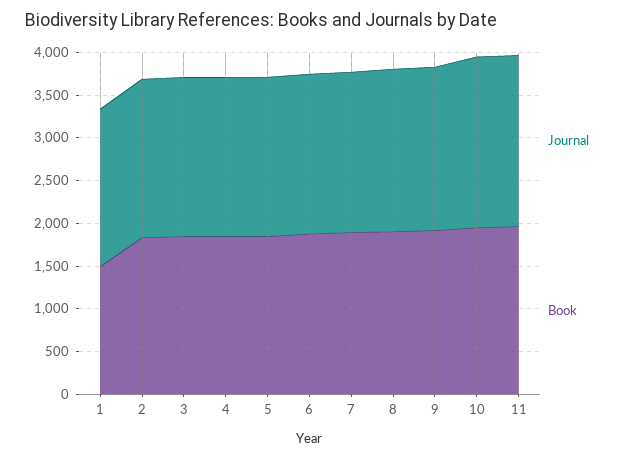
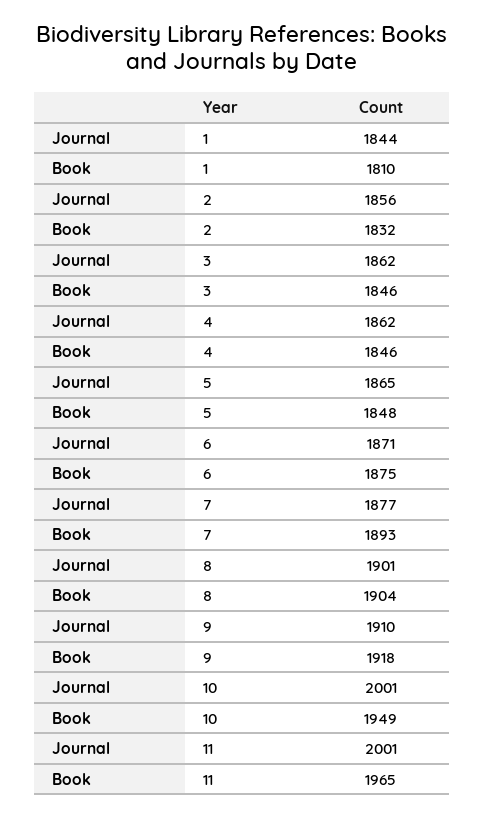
Book, 1: 1500 -> 1810

